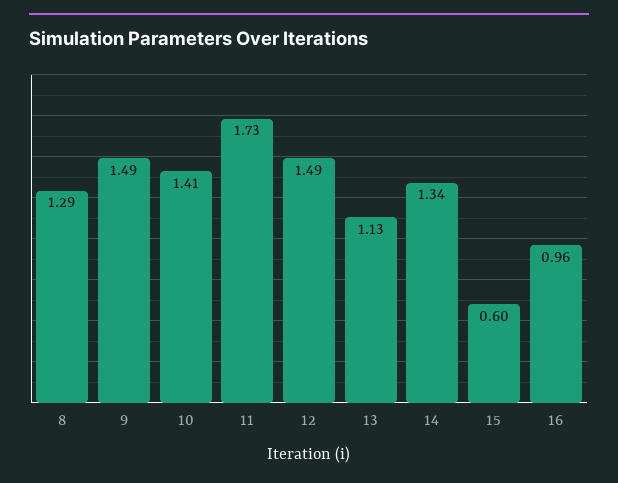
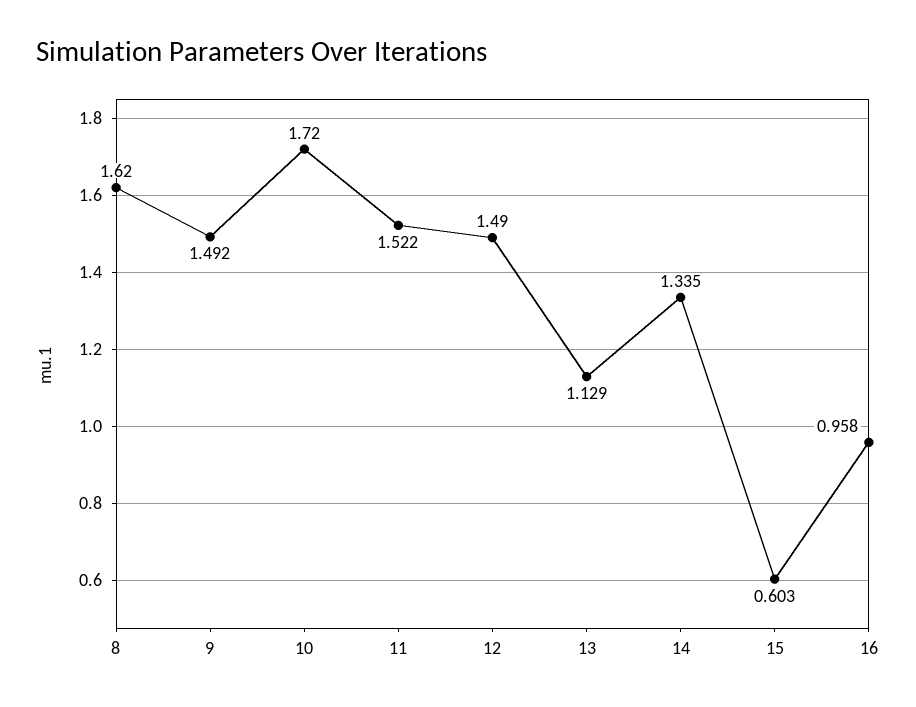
8: 1.29 -> 1.62
10: 1.41 -> 1.72
11: 1.73 -> 1.522

